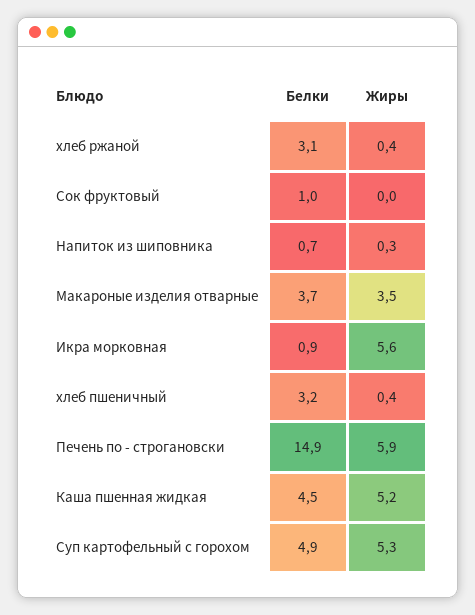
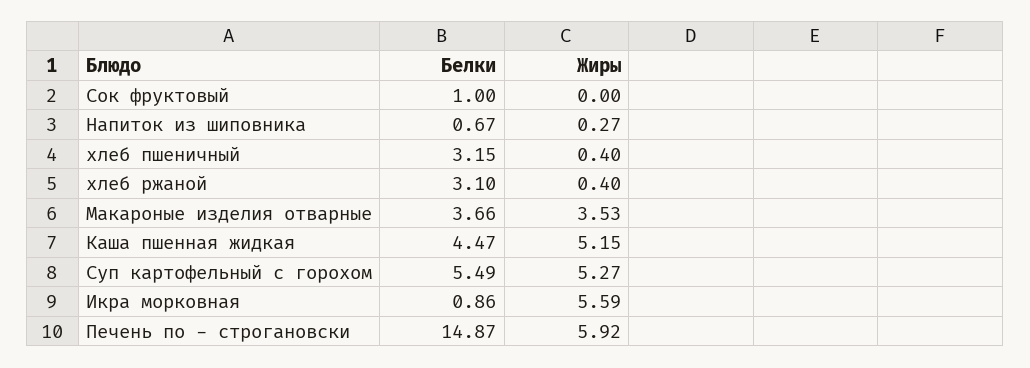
Белки, Суп картофельный с горохом: 4.9 -> 5.49

